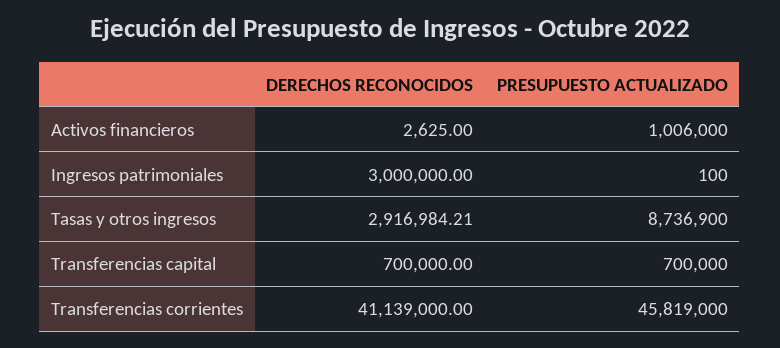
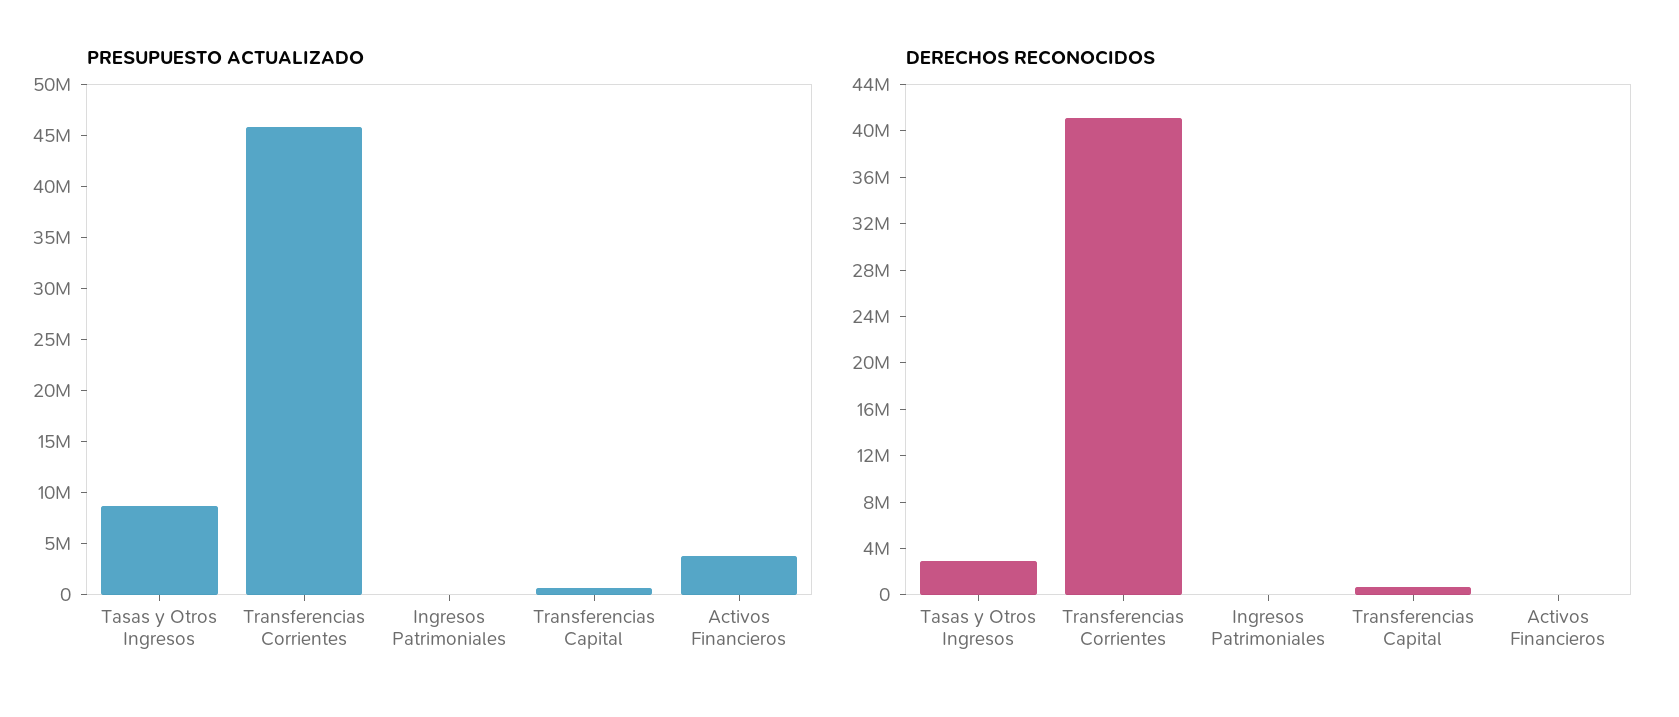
PRESUPUESTO ACTUALIZADO, Activos financieros: 1006000 -> 4000000
DERECHOS RECONOCIDOS, Ingresos patrimoniales: 3000000 -> 0

